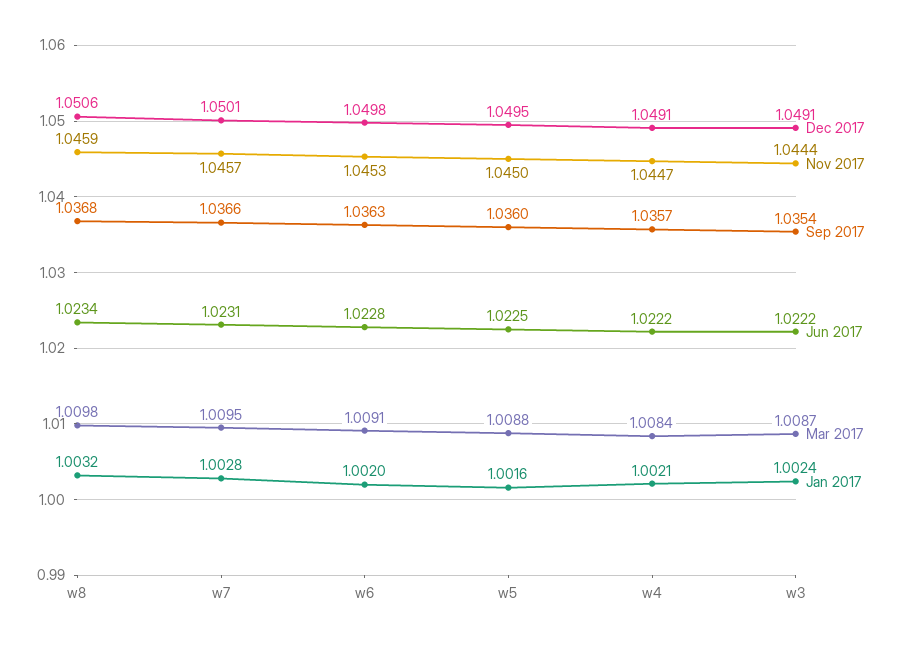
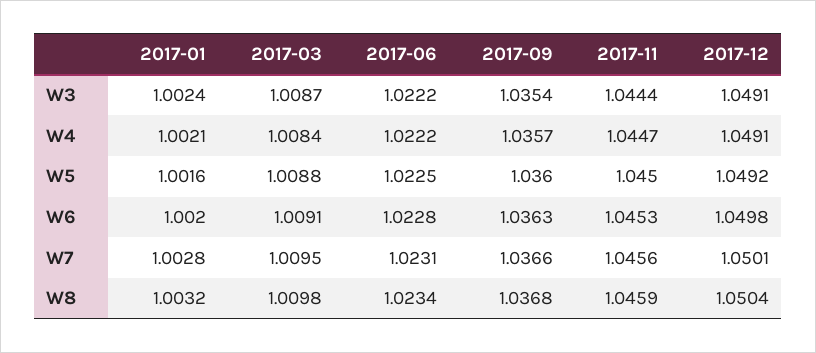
Dec 2017, w8: 1.0506 -> 1.0504
Nov 2017, w7: 1.0457 -> 1.0456
Dec 2017, w5: 1.0495 -> 1.0492

